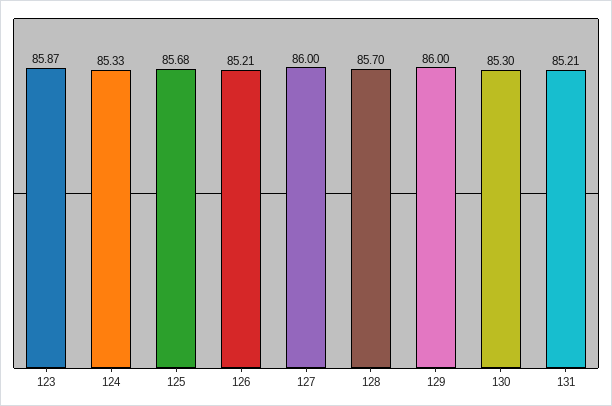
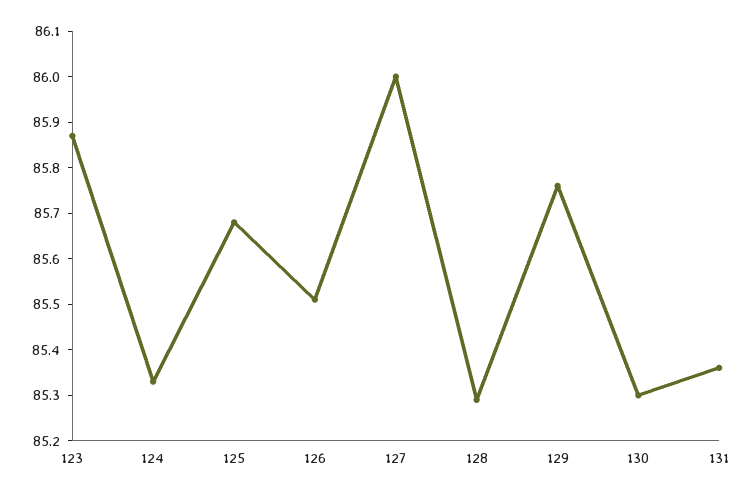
126: 85.21 -> 85.5
128: 85.7 -> 85.3
129: 86 -> 85.75
131: 85.21 -> 85.35

